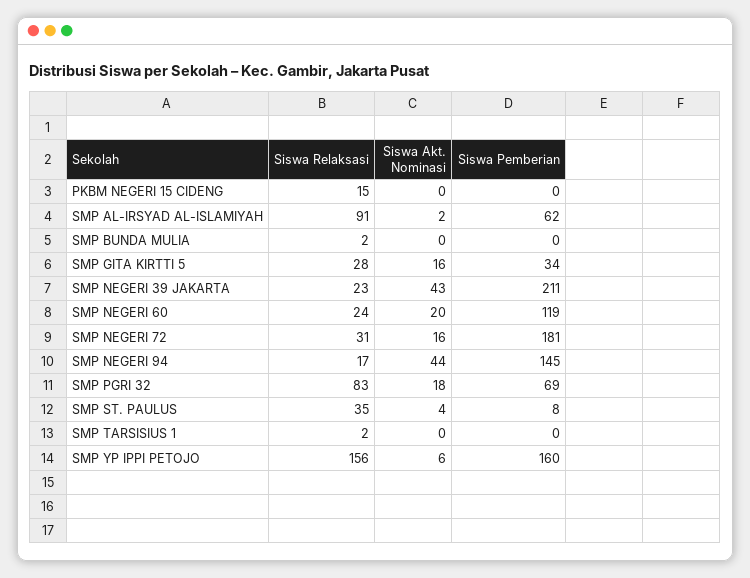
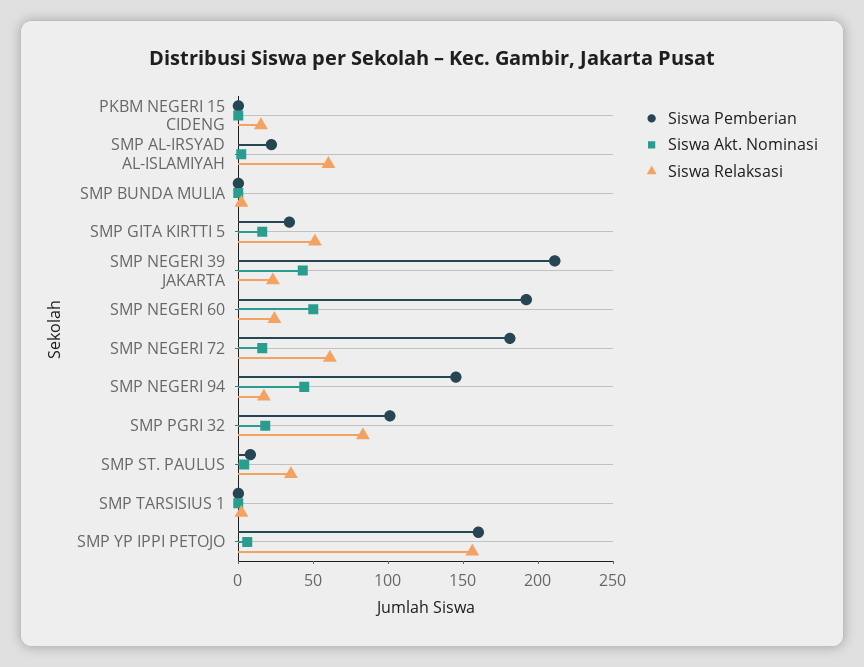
Siswa Relaksasi, SMP AL-IRSYAD AL-ISLAMIYAH: 91 -> 60
Siswa Pemberian, SMP AL-IRSYAD AL-ISLAMIYAH: 62 -> 20
Siswa Relaksasi, SMP GITA KIRTTI 5: 28 -> 50
Siswa Akt. Nominasi, SMP NEGERI 60: 20 -> 50
Siswa Pemberian, SMP NEGERI 60: 119 -> 190
Siswa Relaksasi, SMP NEGERI 72: 31 -> 60
Siswa Pemberian, SMP PGRI 32: 69 -> 100

